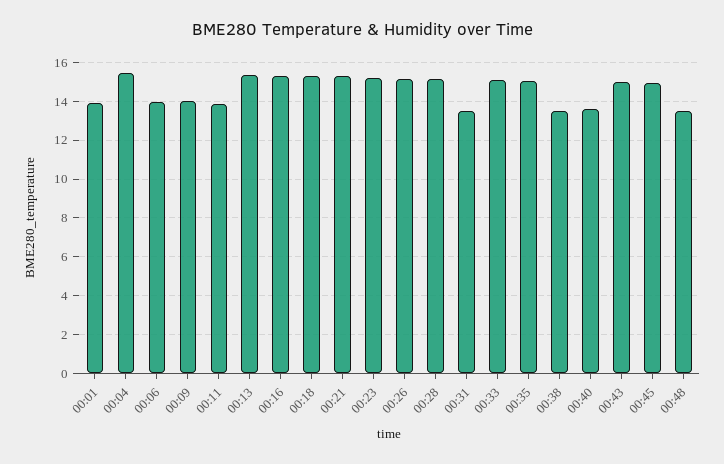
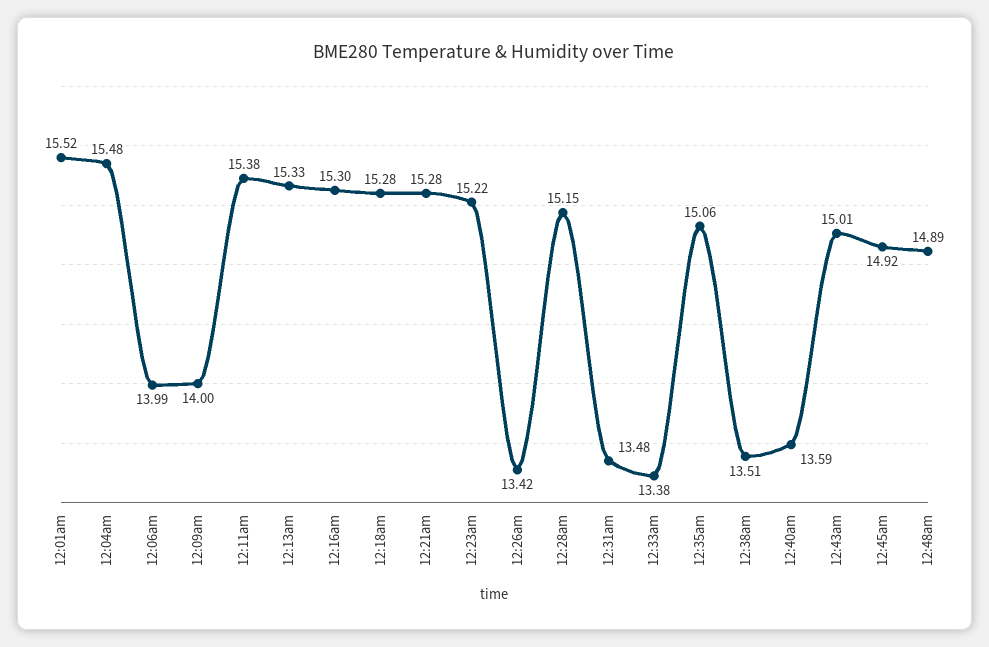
00:01: 14 -> 15.52
00:11: 14 -> 15.38
00:26: 15 -> 13.42
00:33: 15 -> 13.38
00:48: 13.5 -> 14.89

